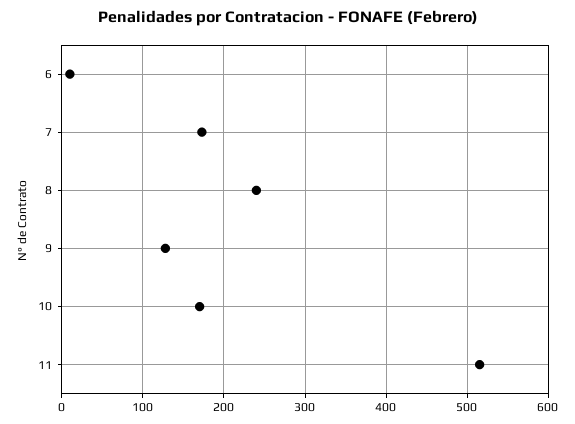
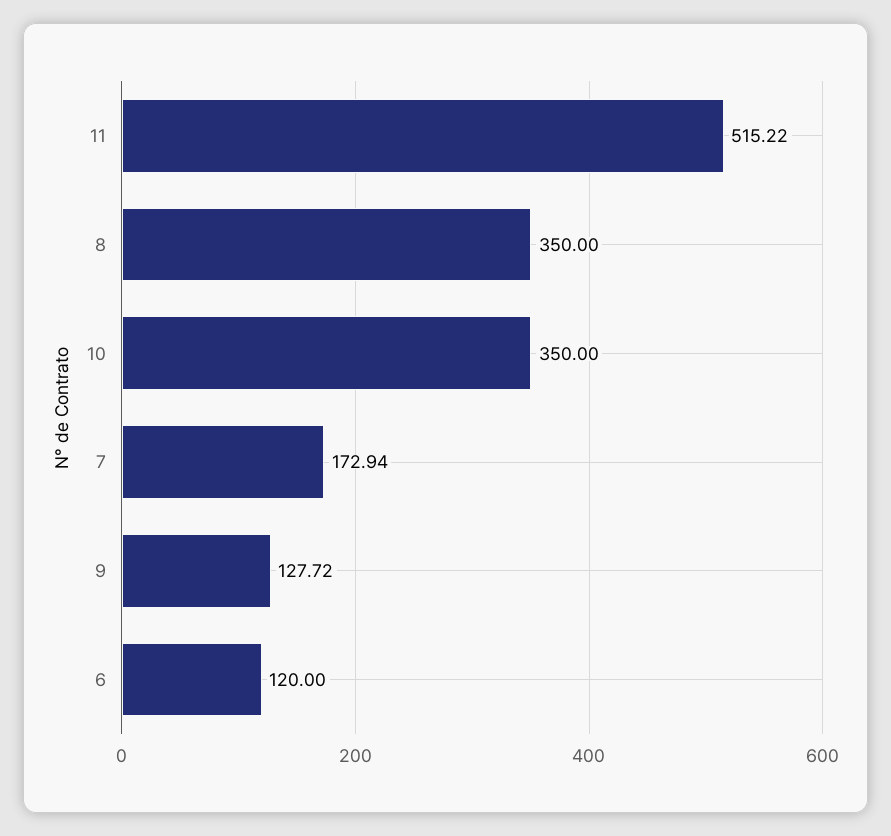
6: 10 -> 120
8: 240 -> 350
10: 170 -> 350

